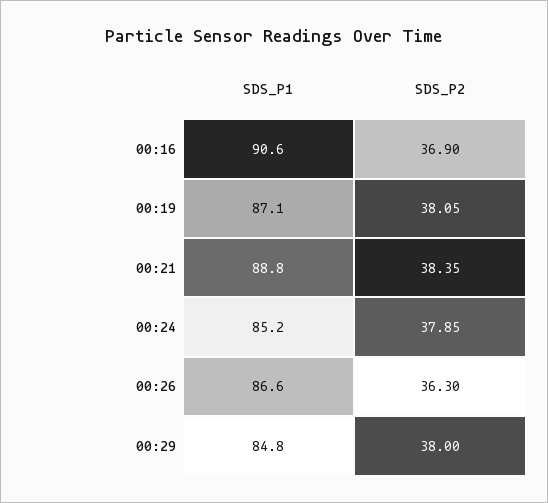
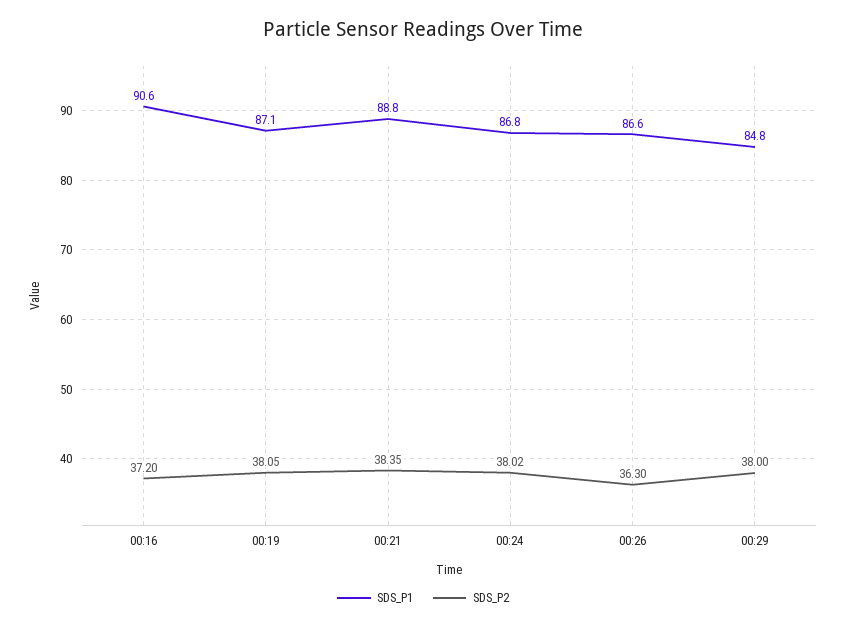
SDS_P2, 00:16: 36.9 -> 37.2
SDS_P1, 00:24: 85.2 -> 86.8
SDS_P2, 00:24: 37.85 -> 38.02

